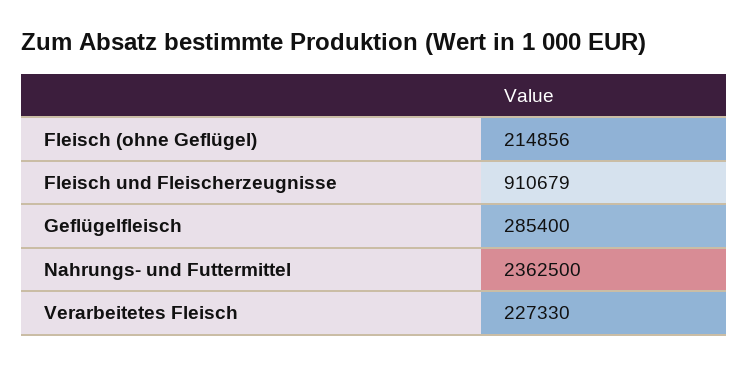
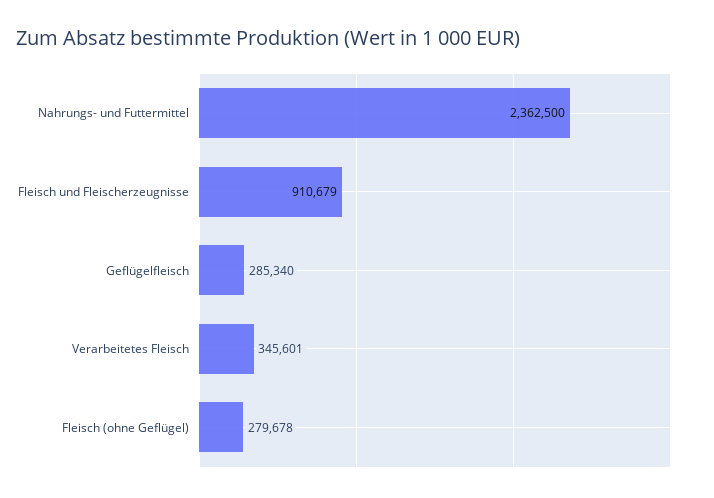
Fleisch (ohne Geflügel): 214856 -> 279678
Geflügelfleisch: 285400 -> 285340
Verarbeitetes Fleisch: 227330 -> 345601

